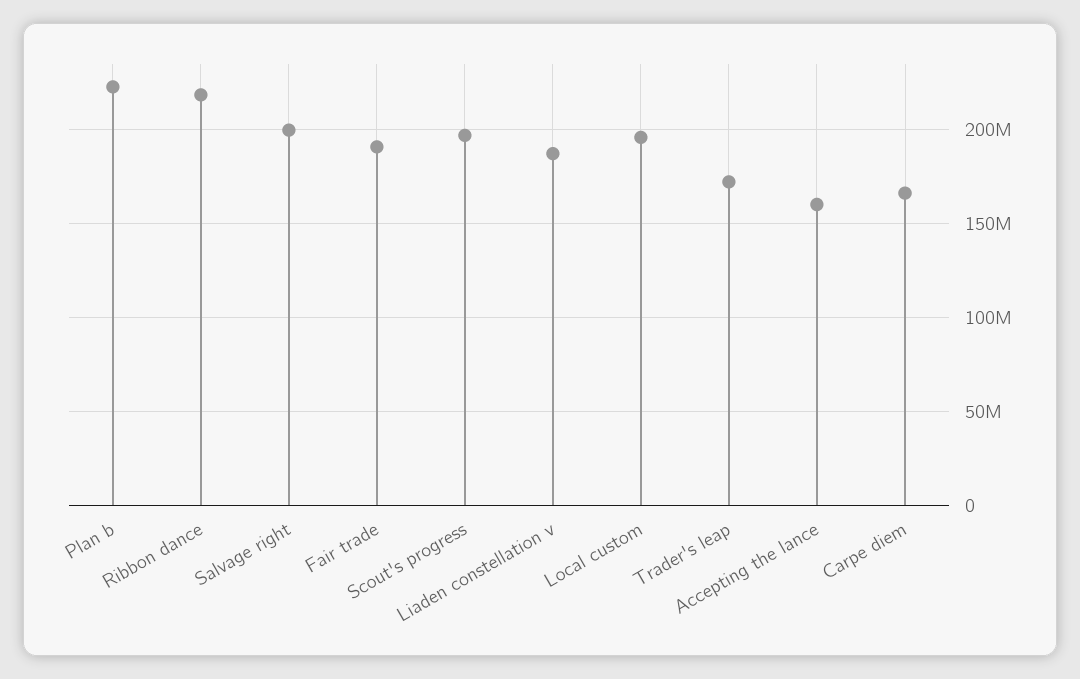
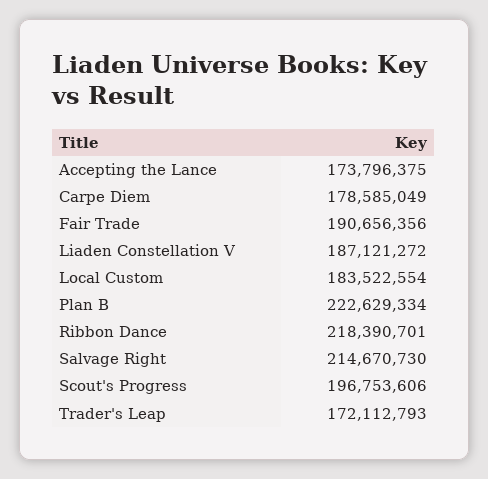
Salvage right: 200000000 -> 214670730
Local custom: 195000000 -> 183522554
Accepting the lance: 160000000 -> 173796375
Carpe diem: 165000000 -> 178585049

